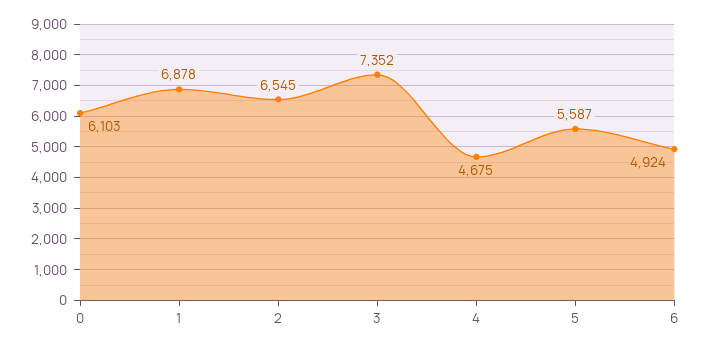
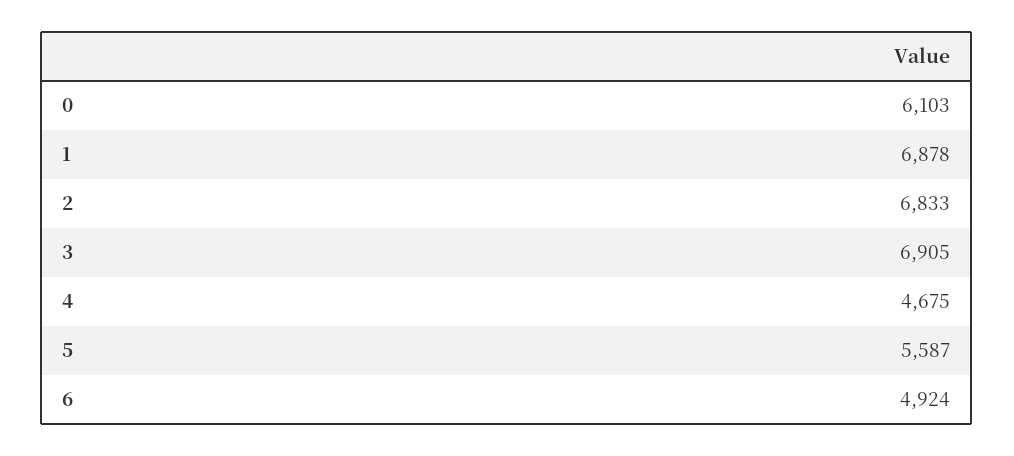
2: 6545 -> 6833
3: 7352 -> 6905

